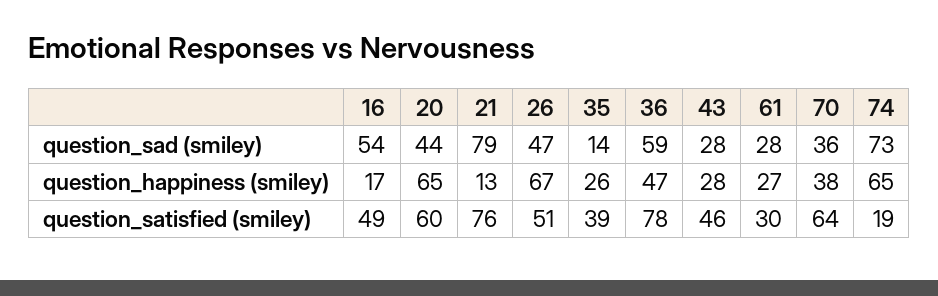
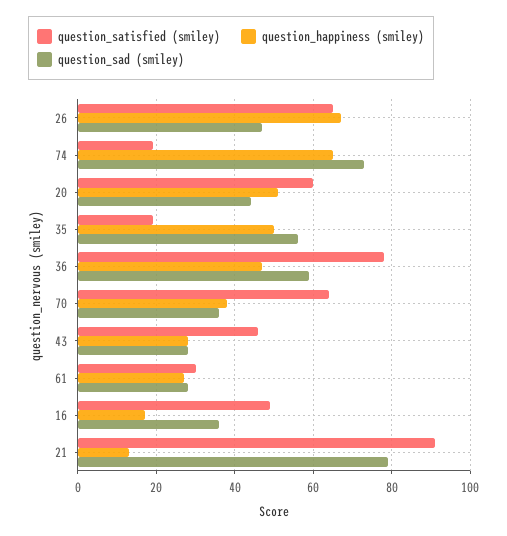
question_sad (smiley), 16: 54 -> 35
question_sad (smiley), 35: 14 -> 55
question_happiness (smiley), 20: 65 -> 50
question_happiness (smiley), 35: 26 -> 50
question_satisfied (smiley), 21: 76 -> 90
question_satisfied (smiley), 26: 51 -> 65
question_satisfied (smiley), 35: 39 -> 20

